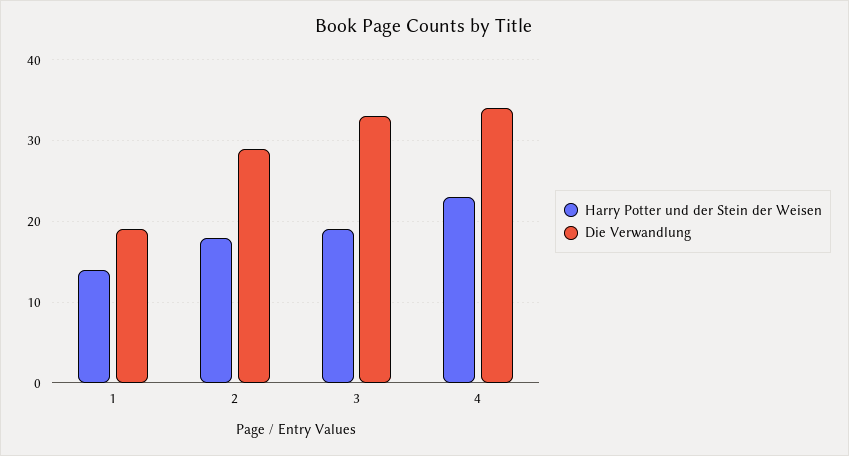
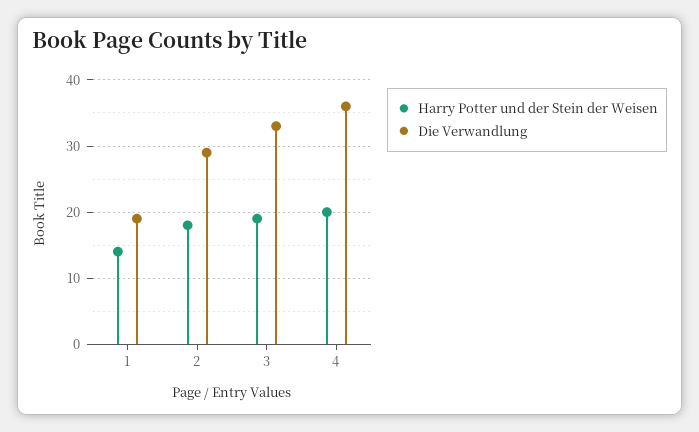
Harry Potter und der Stein der Weisen, 4: 23 -> 20
Die Verwandlung, 4: 34 -> 36

